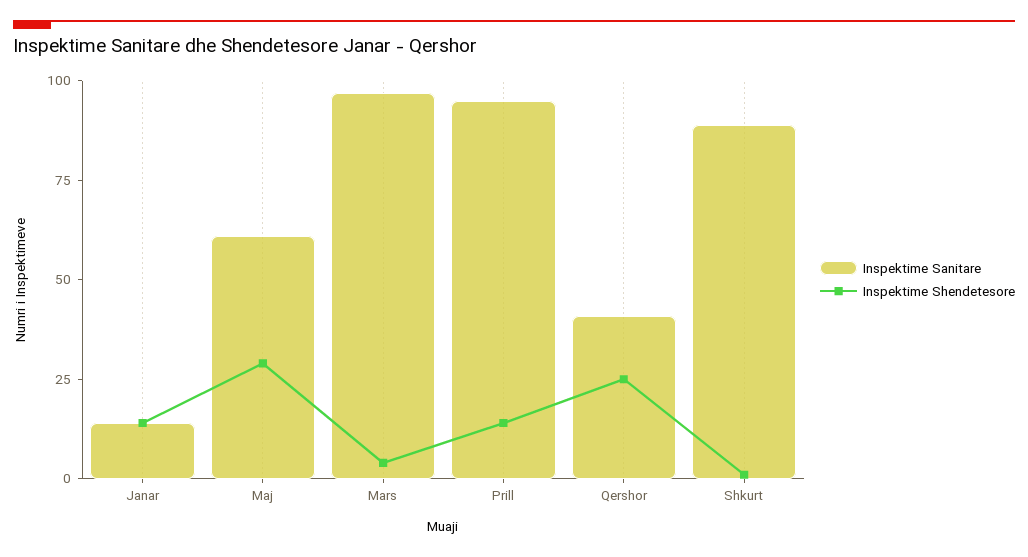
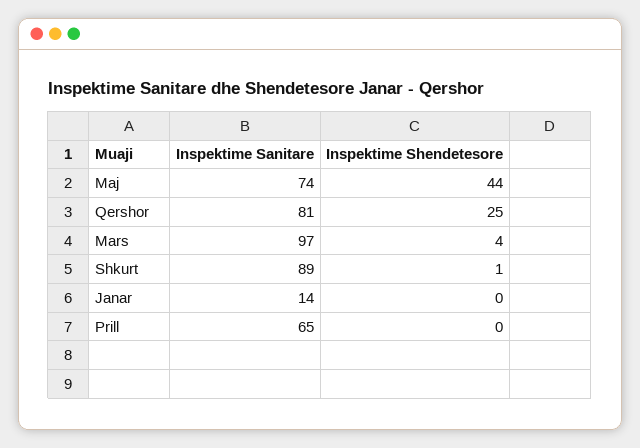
Inspektime Shendetesore, Janar: 15 -> 0
Inspektime Sanitare, Maj: 60 -> 74
Inspektime Shendetesore, Maj: 30 -> 44
Inspektime Sanitare, Prill: 95 -> 65
Inspektime Shendetesore, Prill: 15 -> 0
Inspektime Sanitare, Qershor: 40 -> 81

